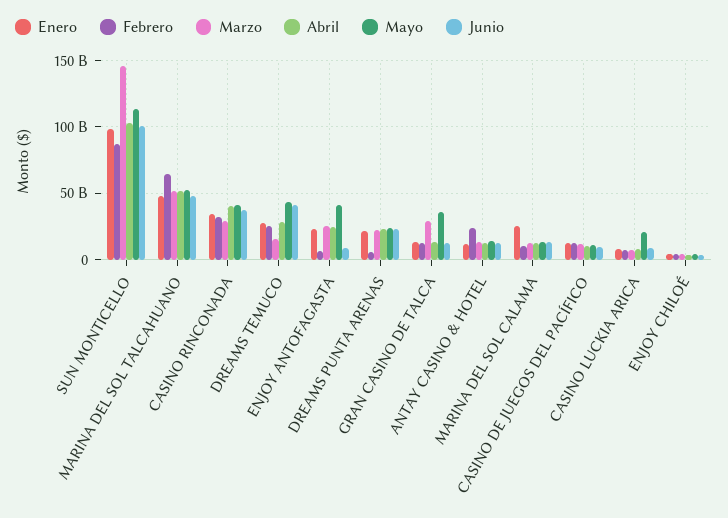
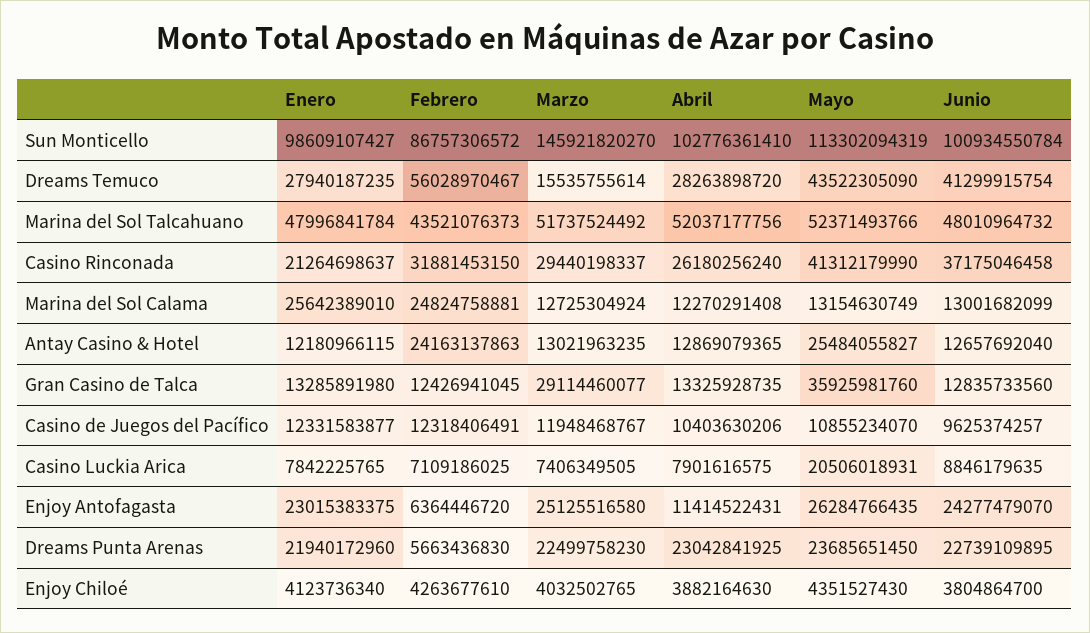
Febrero, MARINA DEL SOL TALCAHUANO: 65000000000 -> 43521076373
Enero, CASINO RINCONADA: 35000000000 -> 21264698637
Abril, CASINO RINCONADA: 40000000000 -> 26180256240
Febrero, DREAMS TEMUCO: 25000000000 -> 56028970467
Abril, ENJOY ANTOFAGASTA: 25000000000 -> 11414522431
Mayo, ENJOY ANTOFAGASTA: 40000000000 -> 26284766435
Junio, ENJOY ANTOFAGASTA: 10000000000 -> 24277479070
Mayo, ANTAY CASINO & HOTEL: 15000000000 -> 25484055827
Febrero, MARINA DEL SOL CALAMA: 10000000000 -> 24824758881

